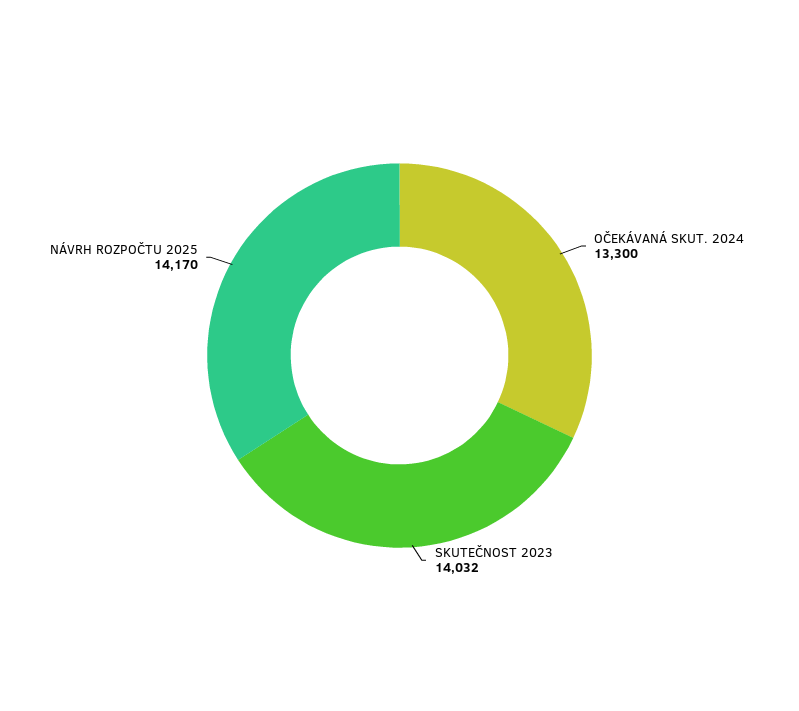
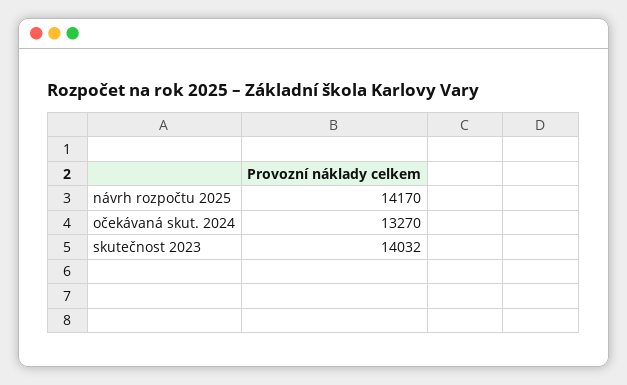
OČEKÁVANÁ SKUT. 2024: 13300 -> 13270

